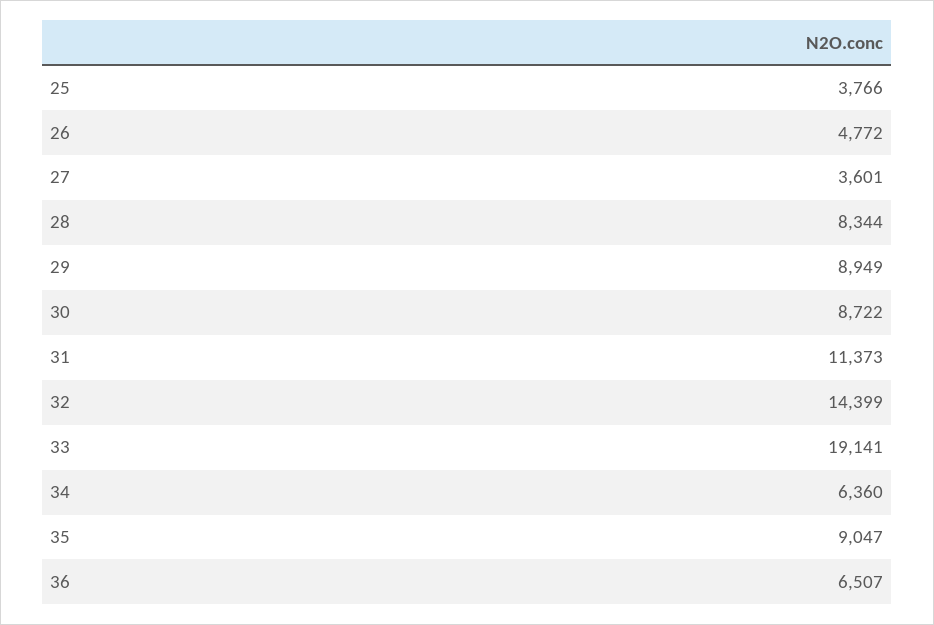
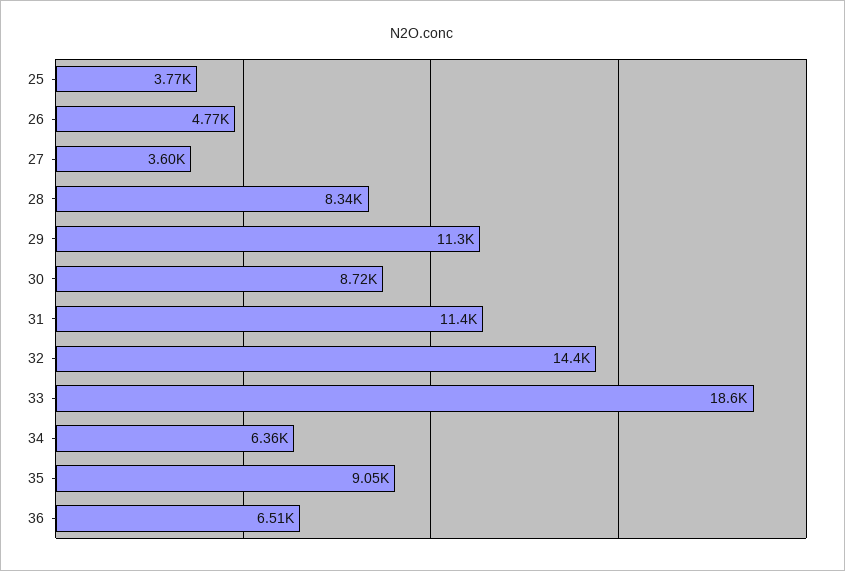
29: 8949 -> 11300
33: 19141 -> 18600

